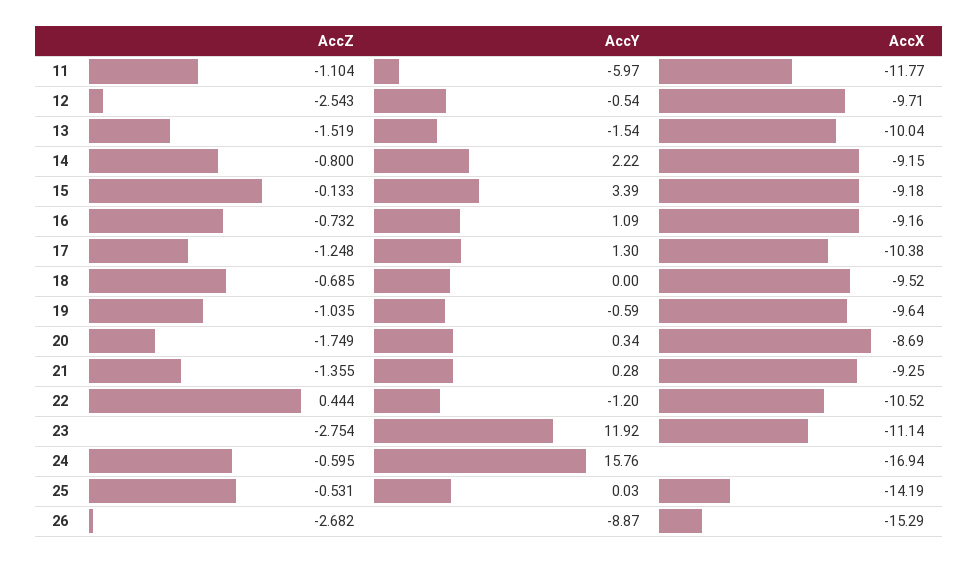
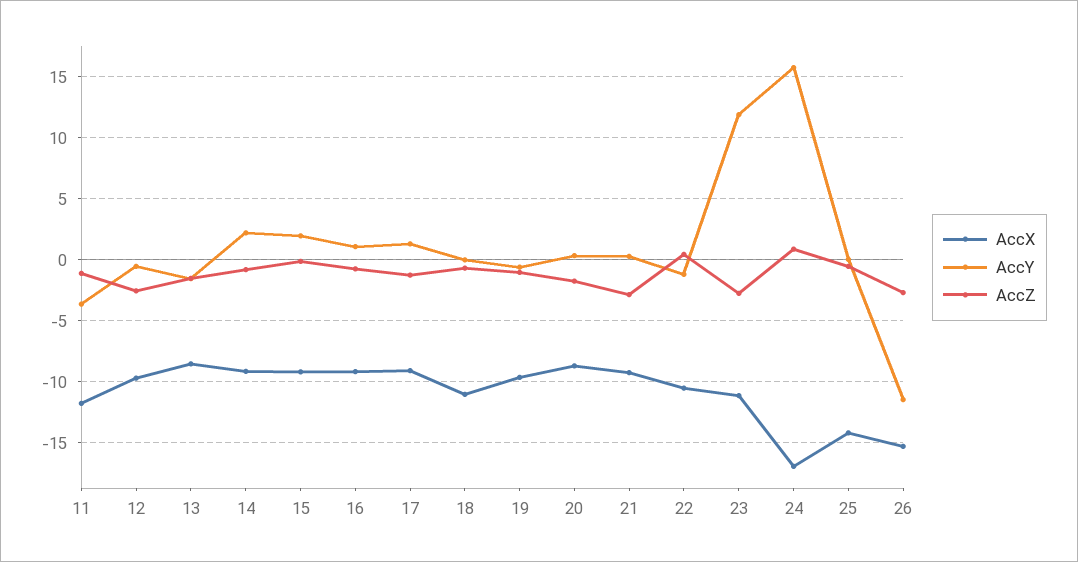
AccY, 11: -5.97 -> -3.5
AccX, 13: -10.04 -> -8.5
AccY, 15: 3.39 -> 2
AccX, 17: -10.38 -> -9
AccX, 18: -9.52 -> -11
AccZ, 21: -1.355 -> -3
AccZ, 24: -0.595 -> 1
AccY, 26: -8.87 -> -11.5

